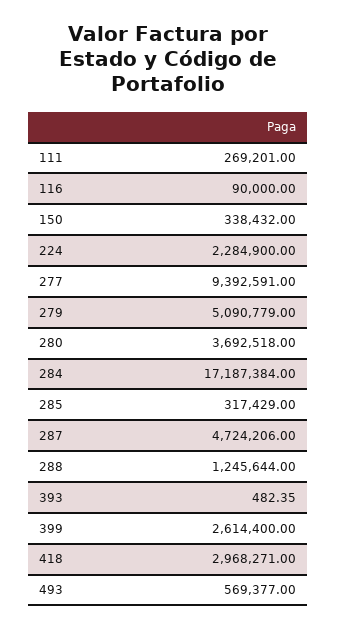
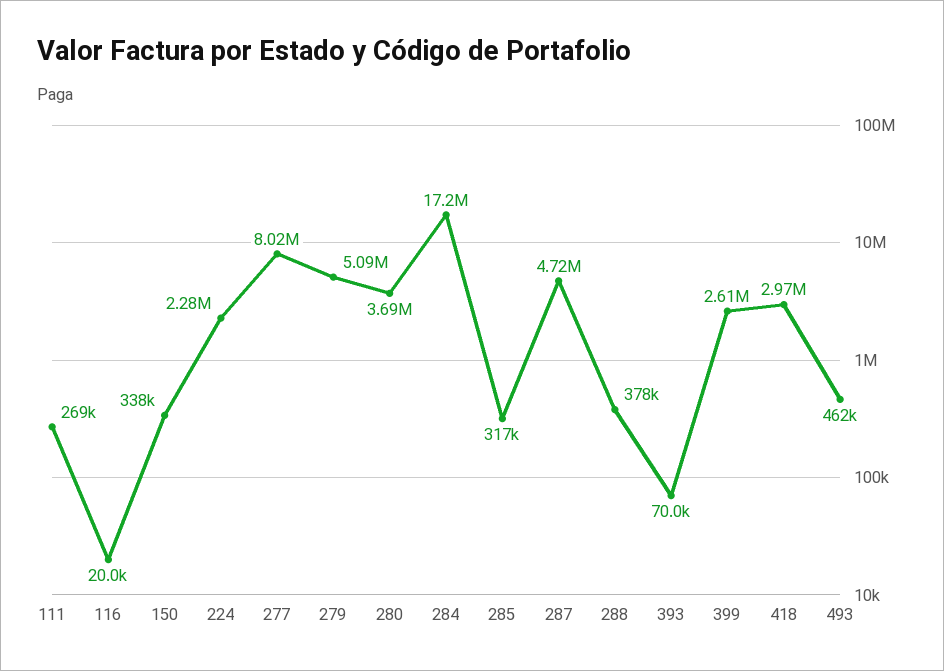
116: 90000 -> 20000
277: 9392591 -> 8020000
288: 1245644 -> 378000
393: 482.35 -> 70000
493: 569377 -> 462000

